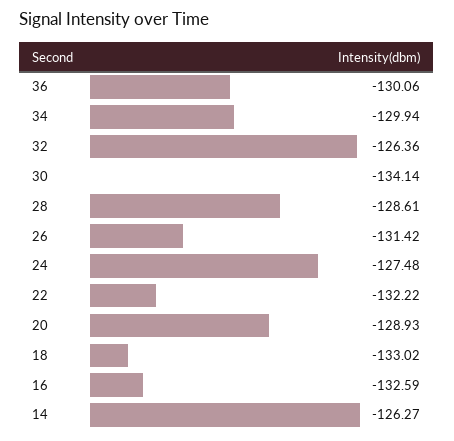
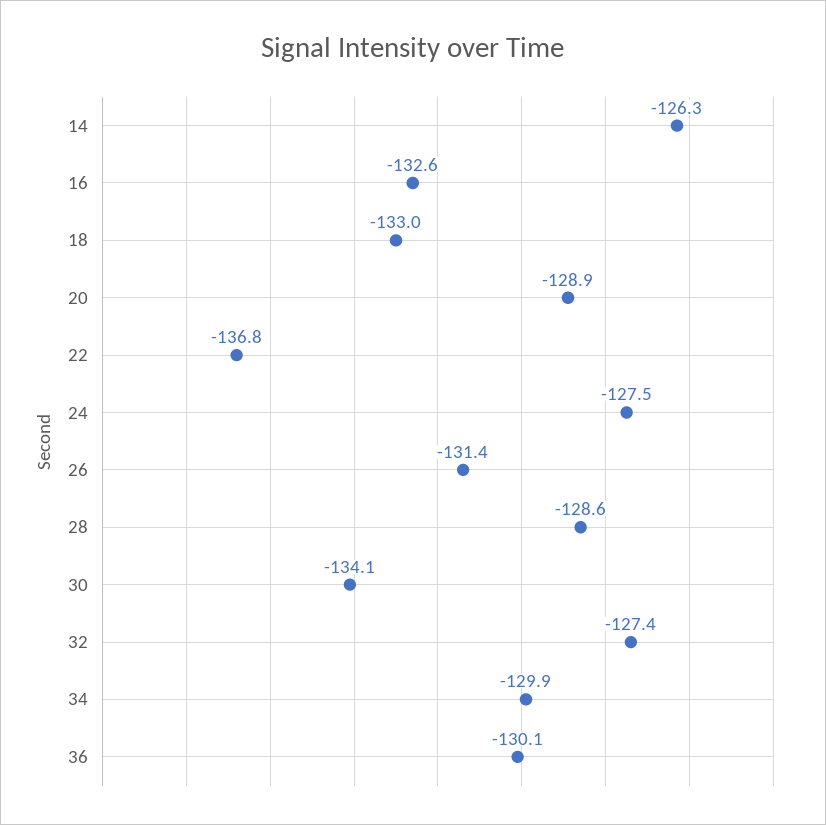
32: -126.36 -> -127.4
22: -132.22 -> -136.8

